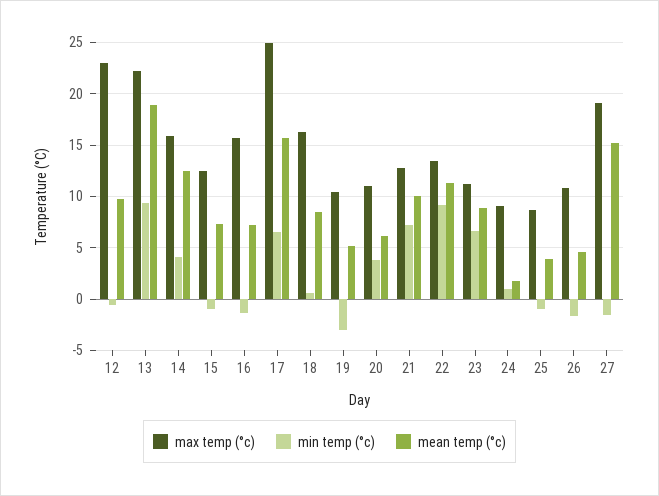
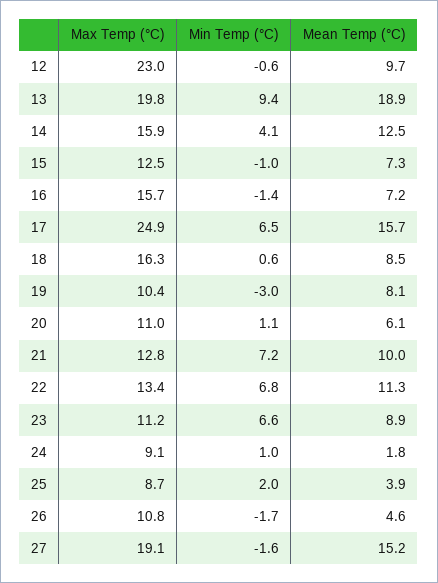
max temp (°c), 13: 22 -> 19.8
mean temp (°c), 19: 5 -> 8.1
min temp (°c), 20: 4 -> 1.1
min temp (°c), 22: 9 -> 6.8
min temp (°c), 25: -1 -> 2

